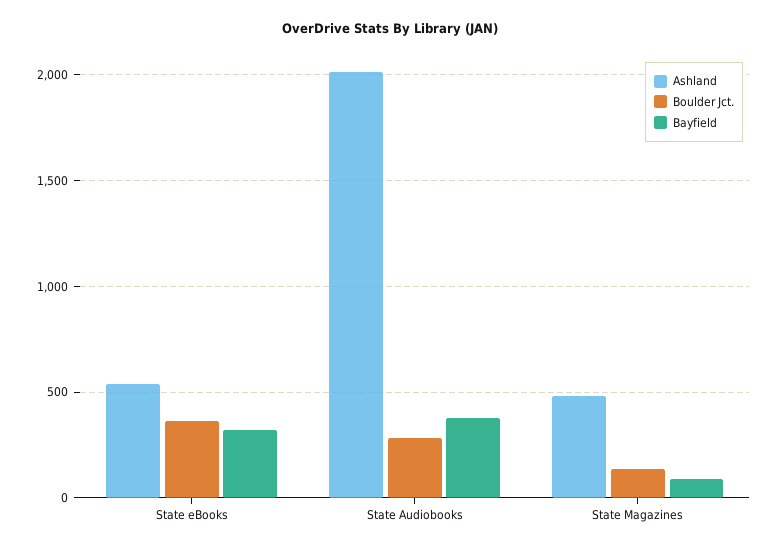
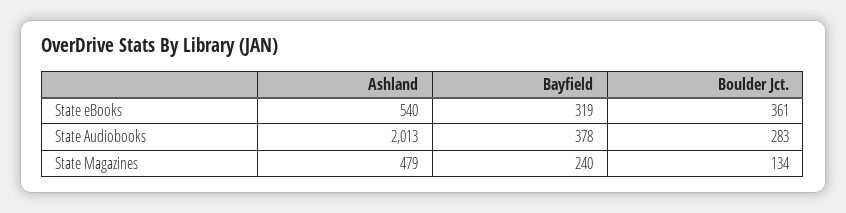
Bayfield, State Magazines: 100 -> 240

